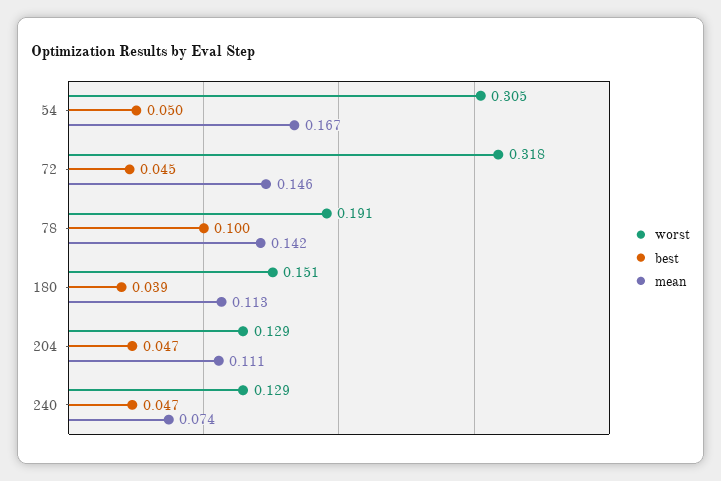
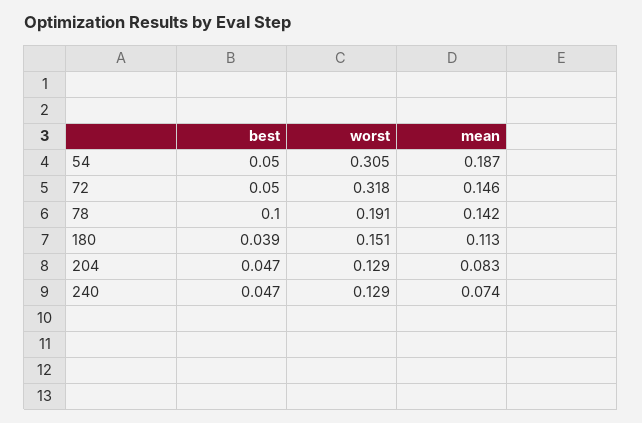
mean, 54: 0.167 -> 0.187
best, 72: 0.045 -> 0.05
mean, 204: 0.111 -> 0.083

